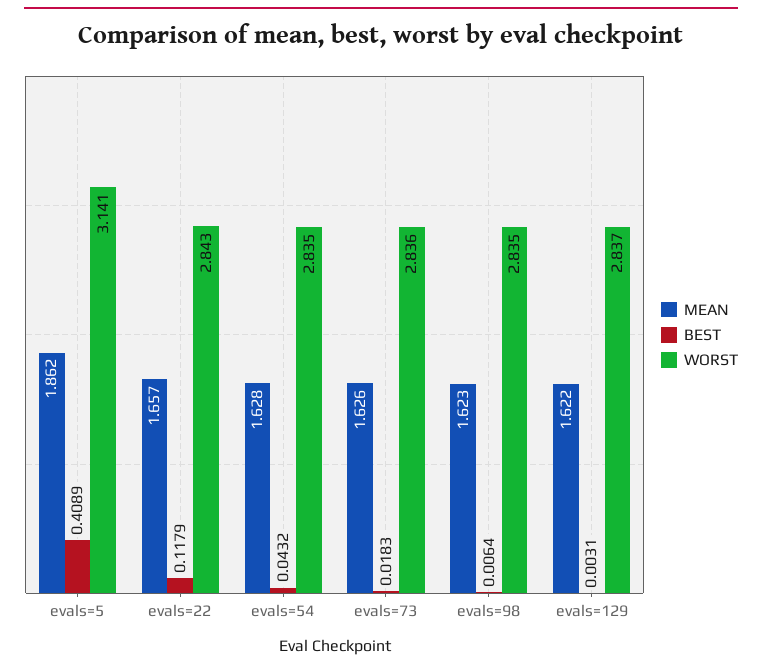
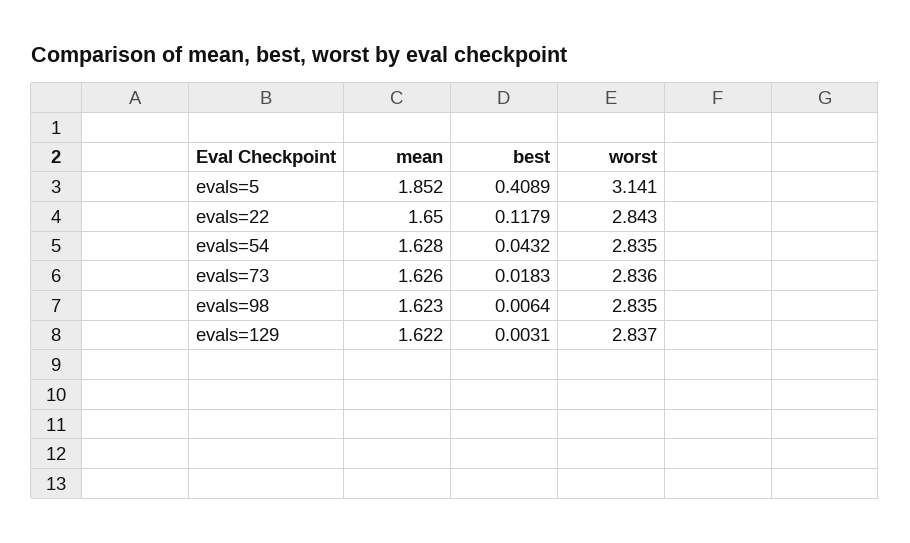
MEAN, evals=5: 1.862 -> 1.852
MEAN, evals=22: 1.657 -> 1.65

